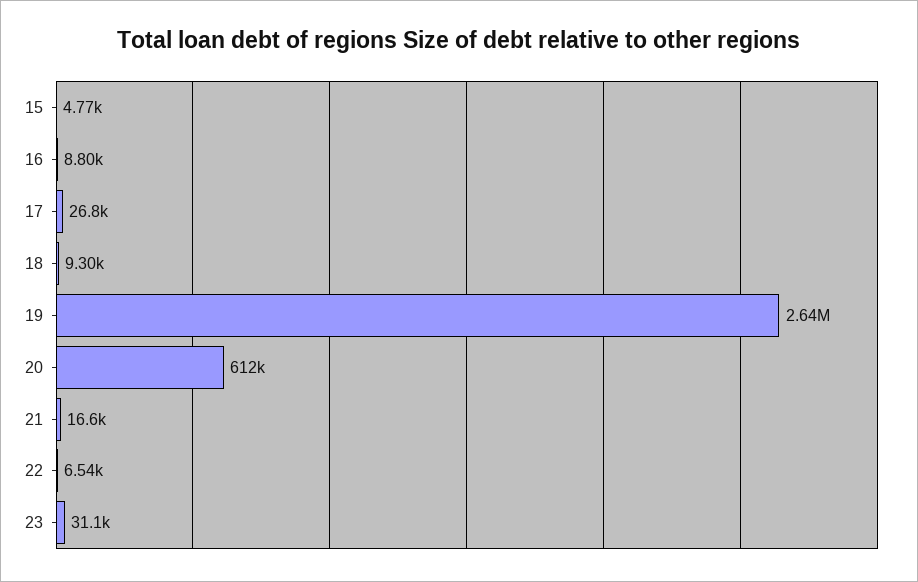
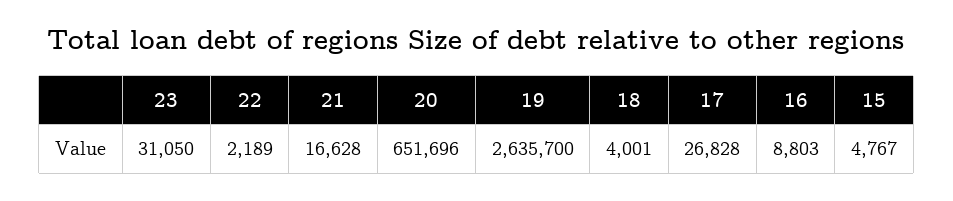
18: 9300 -> 4001
20: 612000 -> 651696
22: 6540 -> 2189

